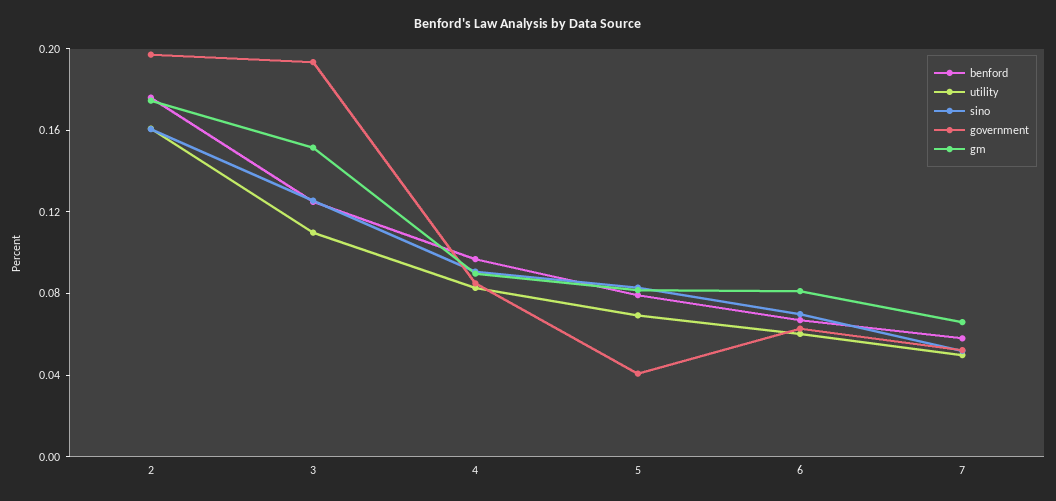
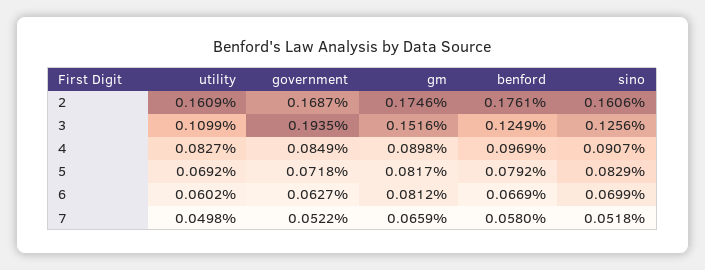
government, 2: 0.2 -> 0.1687
government, 5: 0.04 -> 0.0718

